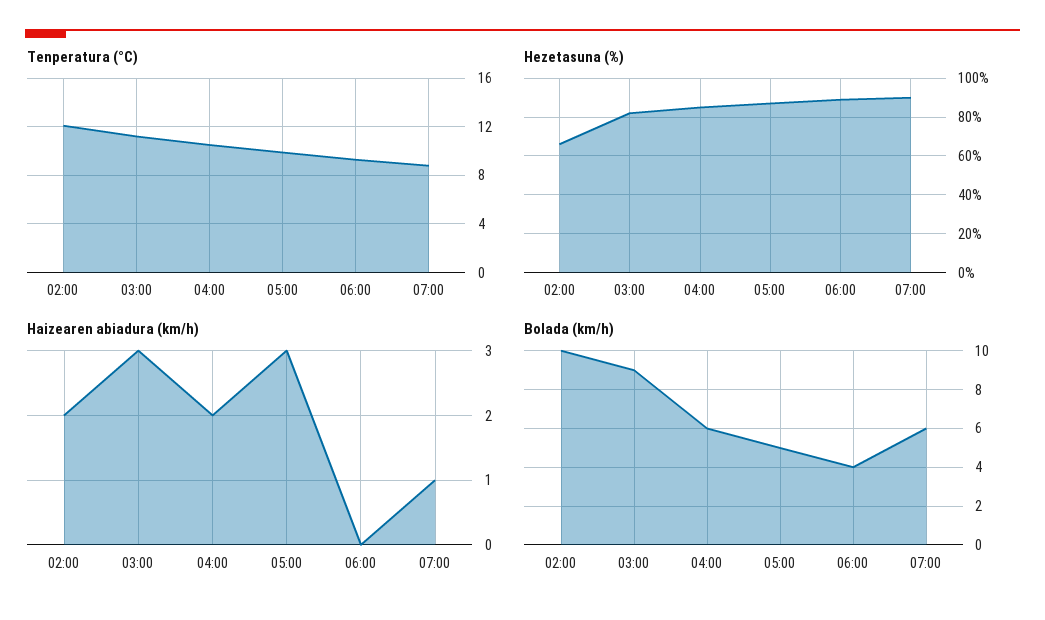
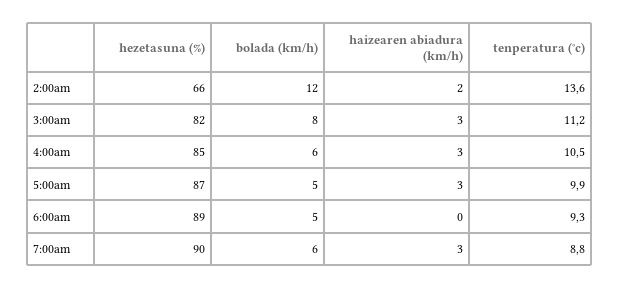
Tenperatura (°C), 02:00: 12 -> 13.6
Haizearen abiadura (km/h), 04:00: 2 -> 3
Haizearen abiadura (km/h), 07:00: 1 -> 3
Bolada (km/h), 02:00: 10 -> 12
Bolada (km/h), 03:00: 9 -> 8
Bolada (km/h), 06:00: 4 -> 5

